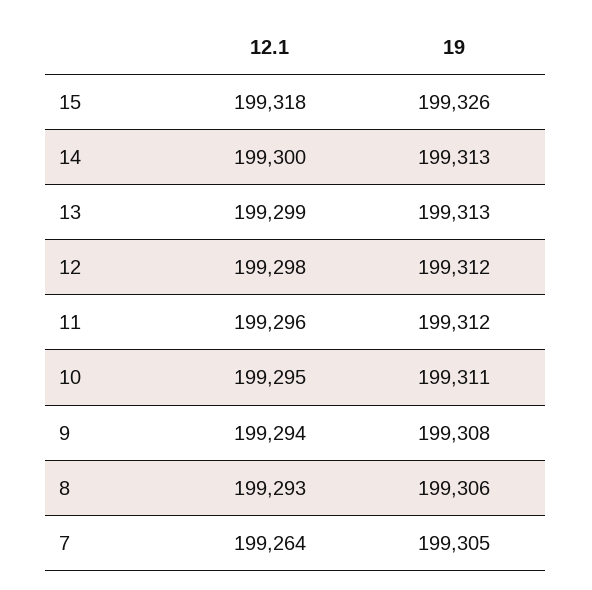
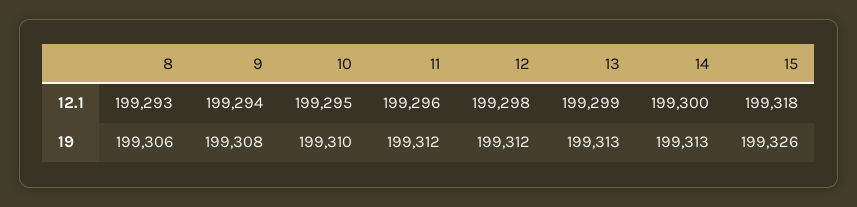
19, 10: 199311 -> 199310
12.1, 7: 199264 -> none
19, 7: 199305 -> none

